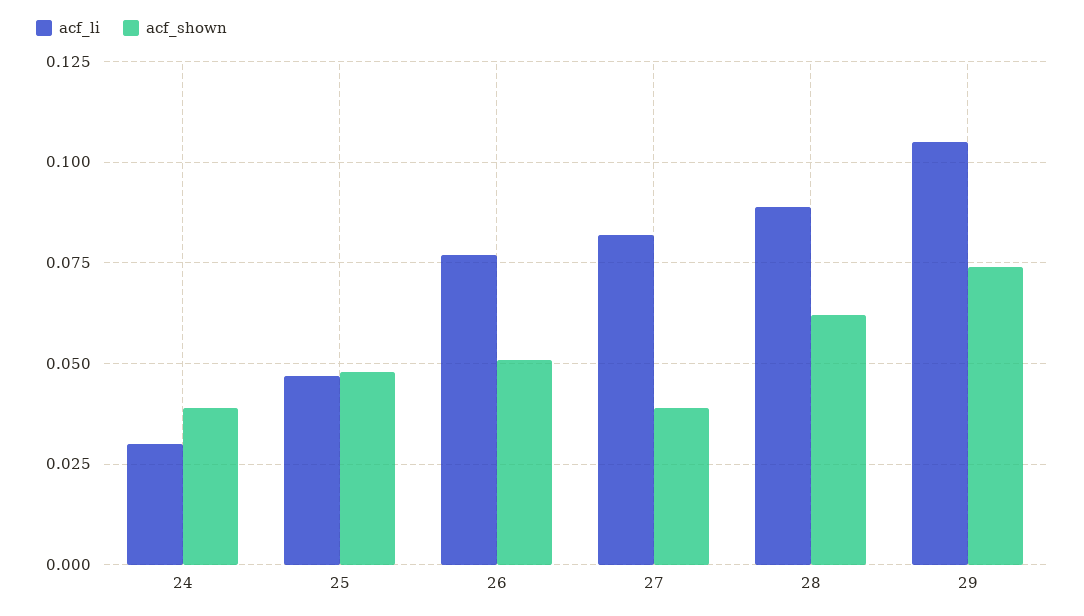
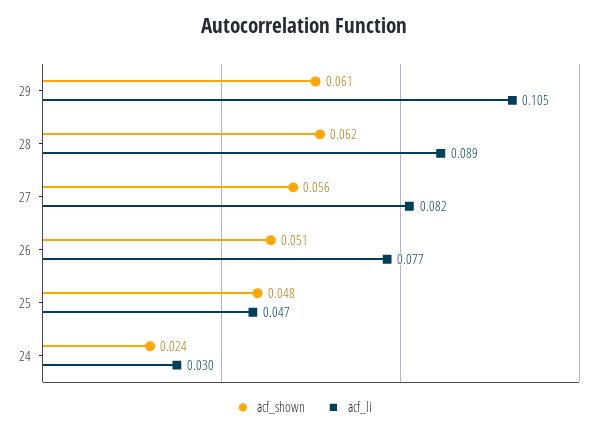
acf_shown, 24: 0.04 -> 0.024
acf_shown, 27: 0.04 -> 0.056
acf_shown, 29: 0.075 -> 0.061

